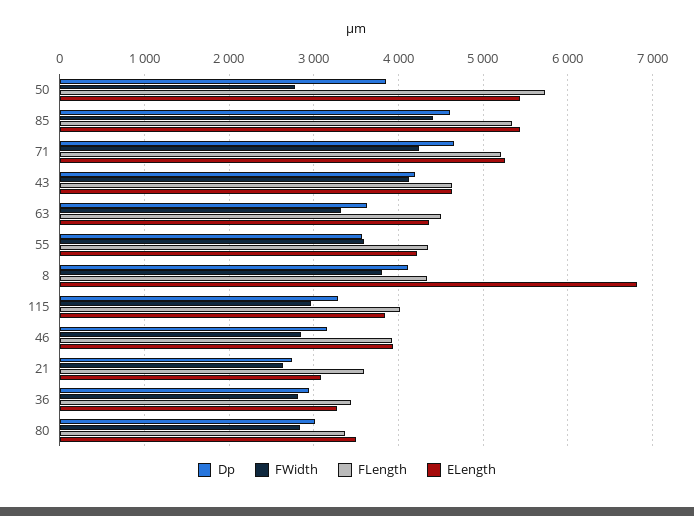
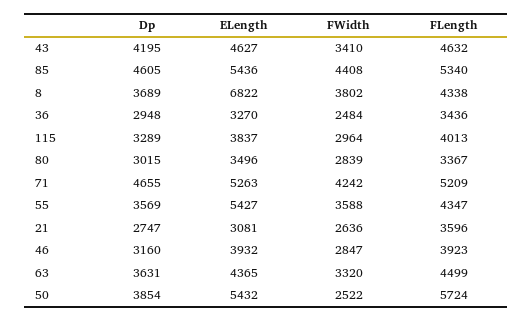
FWidth, 50: 2800 -> 2522
FWidth, 43: 4100 -> 3410
ELength, 55: 4200 -> 5427
Dp, 8: 4100 -> 3689
FWidth, 36: 2800 -> 2484

